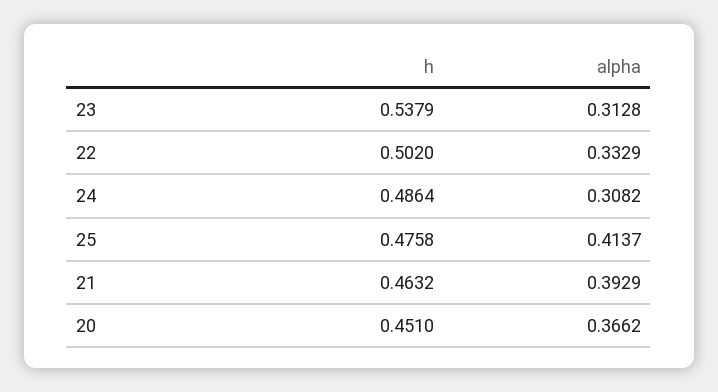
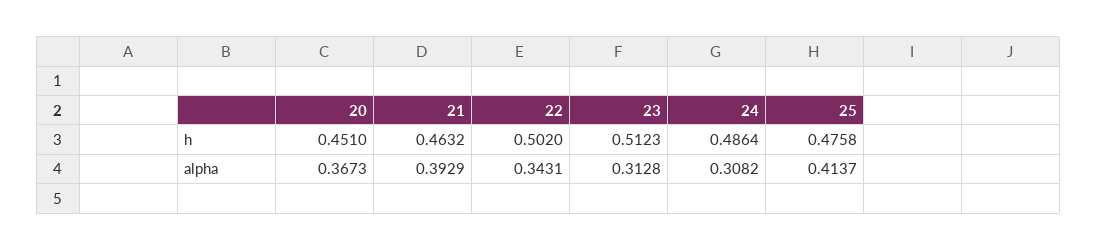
h, 23: 0.5379 -> 0.5123
alpha, 22: 0.3329 -> 0.3431
alpha, 20: 0.3662 -> 0.3673

